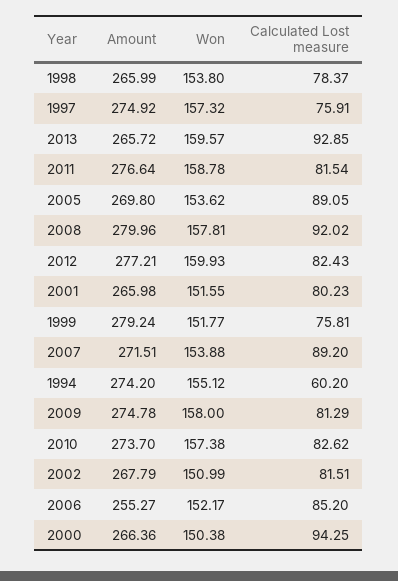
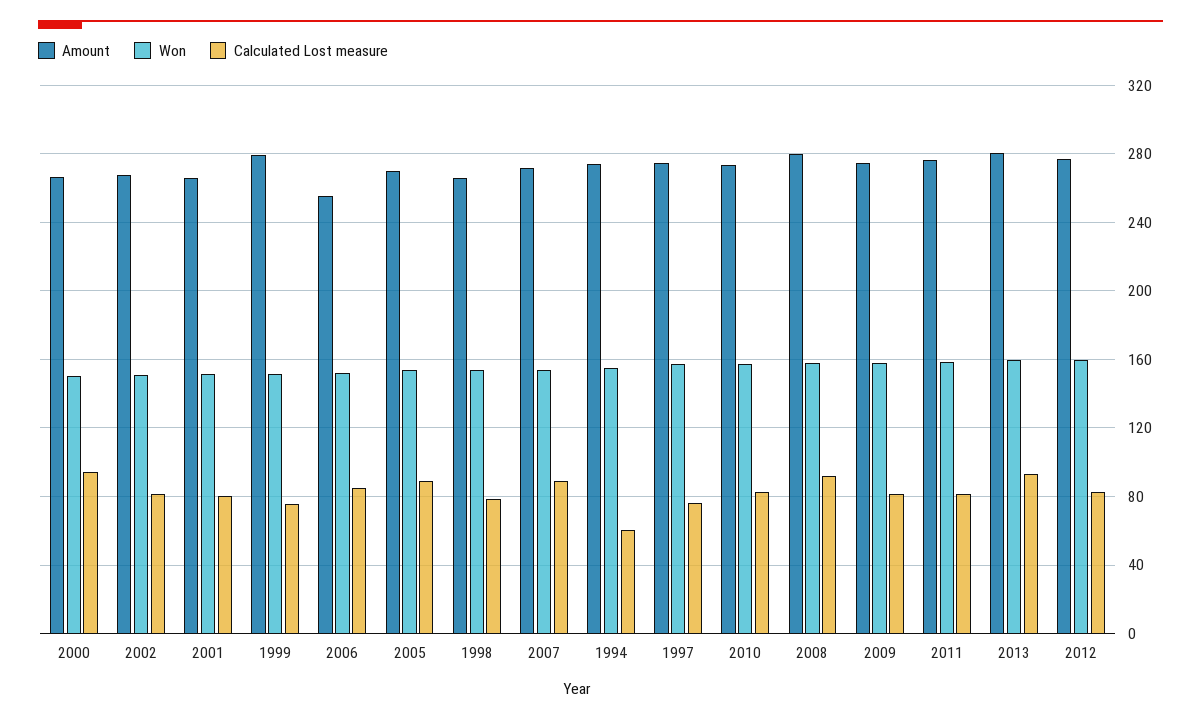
Amount, 2013: 265.72 -> 280

